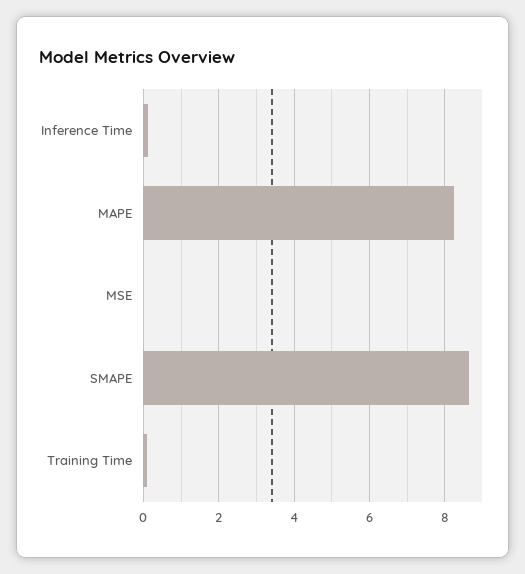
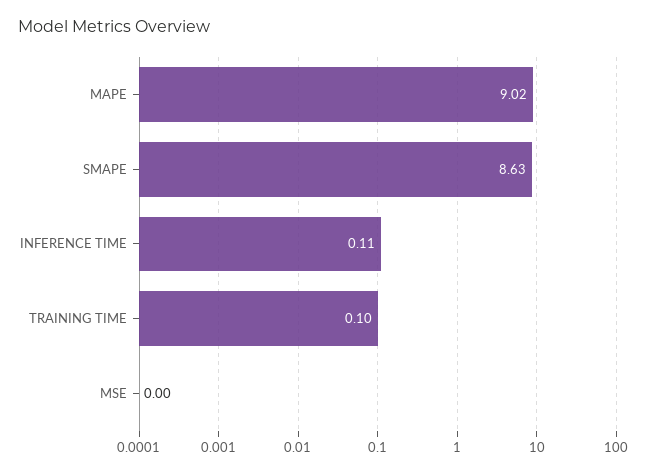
MAPE: 8.2 -> 9.02

